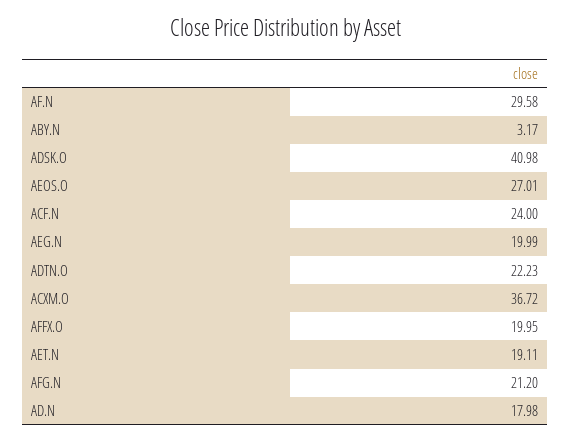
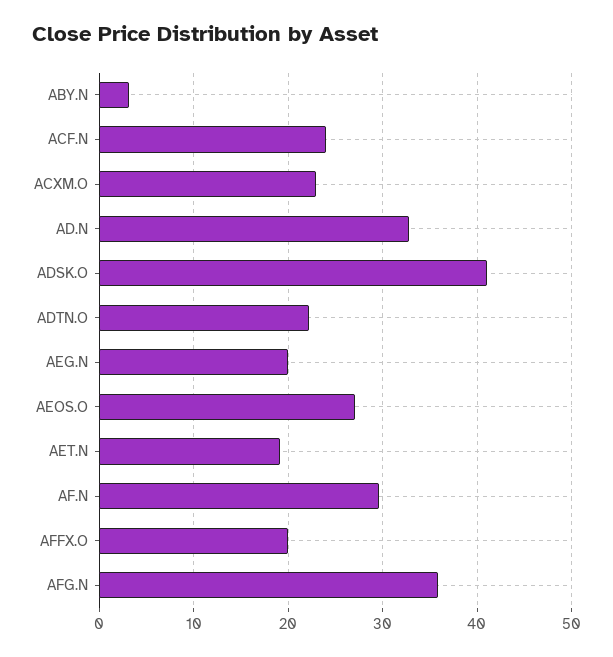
ACXM.O: 36.72 -> 23
AFG.N: 21.2 -> 36
AD.N: 17.98 -> 33

